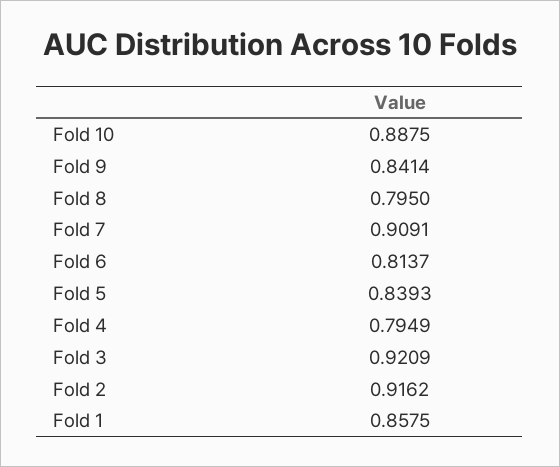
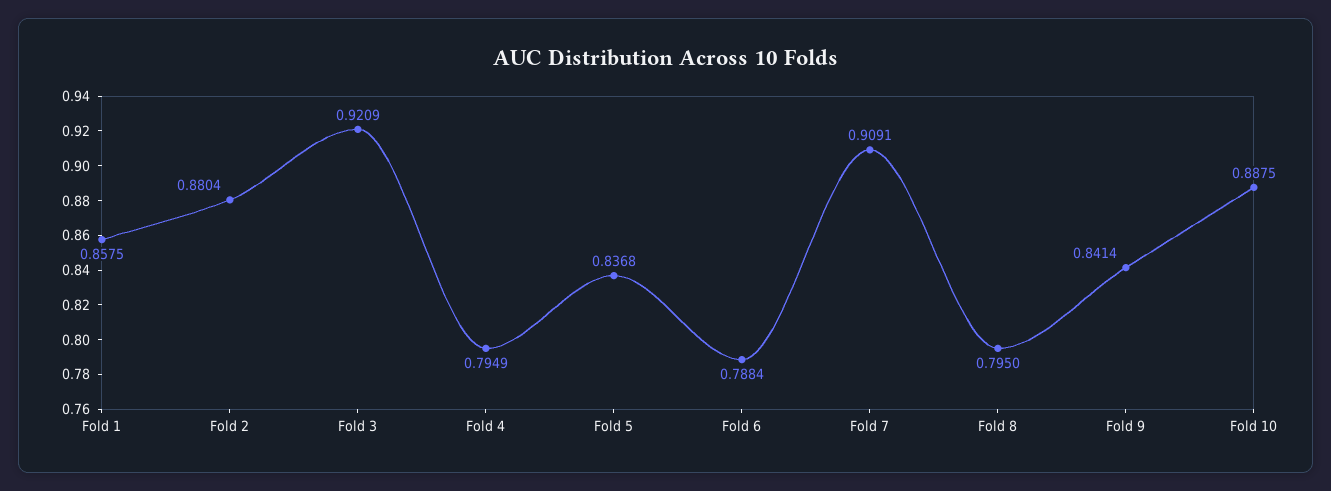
Fold 6: 0.8137 -> 0.7884
Fold 5: 0.8393 -> 0.8368
Fold 2: 0.9162 -> 0.8804

